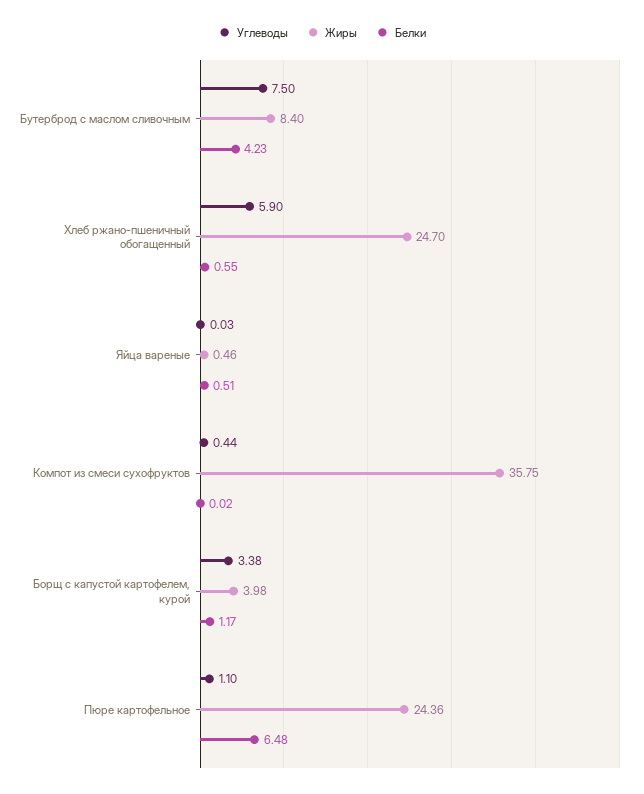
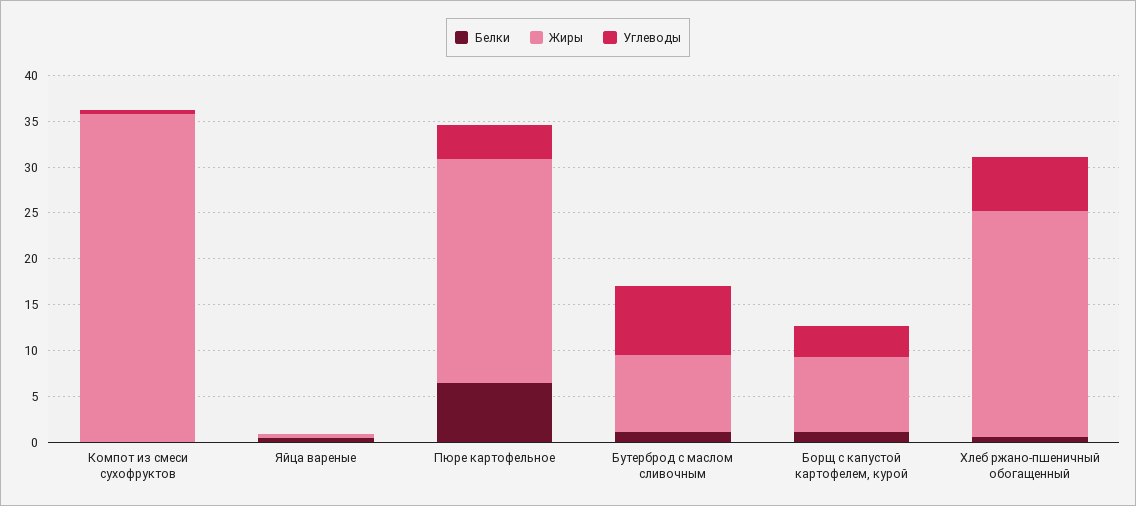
Белки, Бутерброд с маслом сливочным: 4.23 -> 1
Жиры, Борщ с капустой картофелем, курой: 3.98 -> 8
Углеводы, Пюре картофельное: 1.1 -> 4

